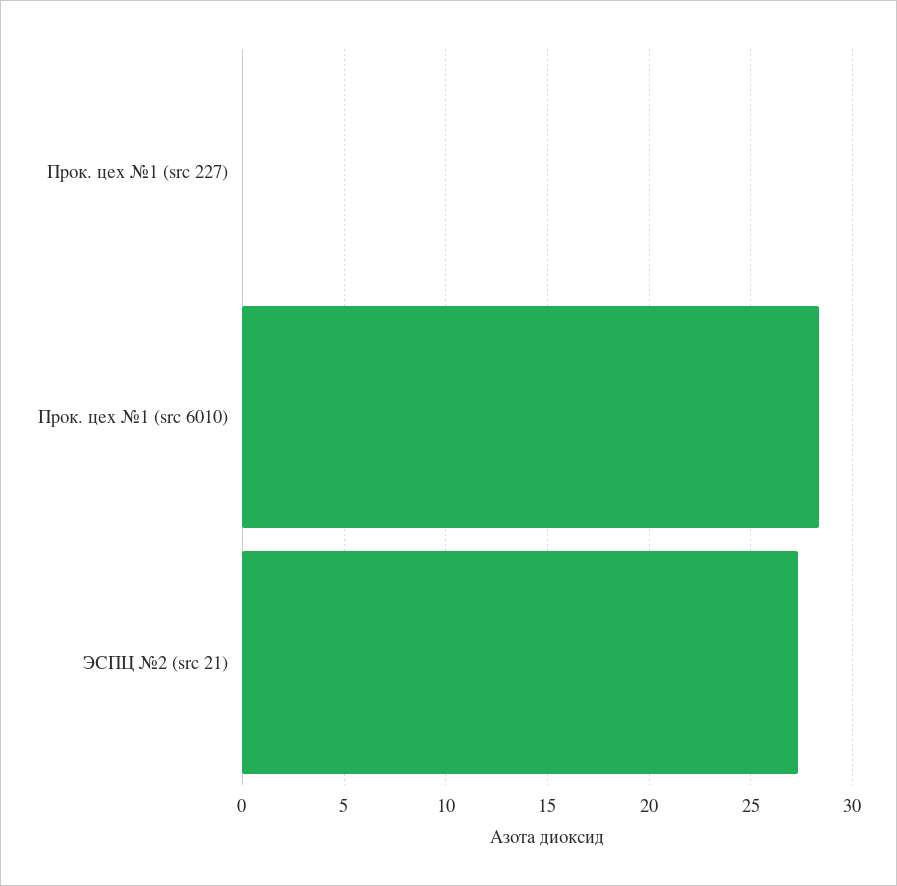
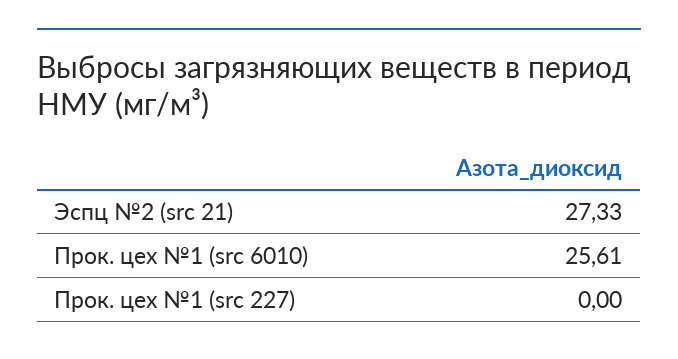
Прок. цех №1 (src 6010): 28.5 -> 25.61

